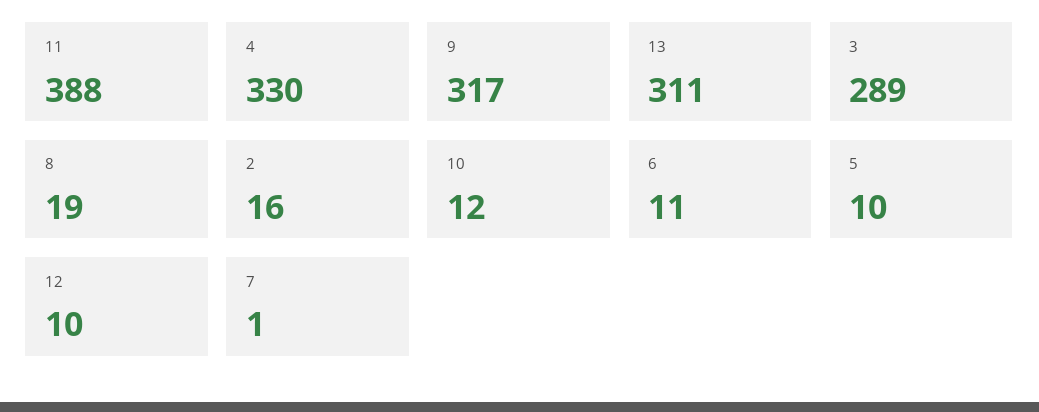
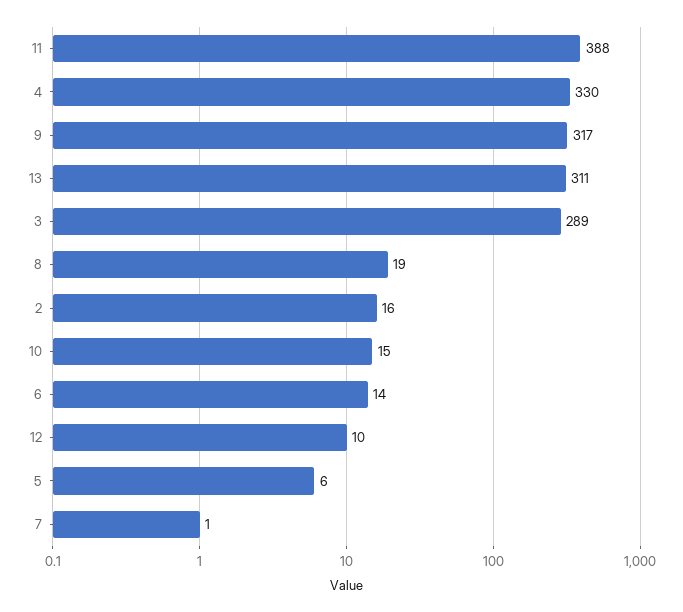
10: 12 -> 15
6: 11 -> 14
5: 10 -> 6

